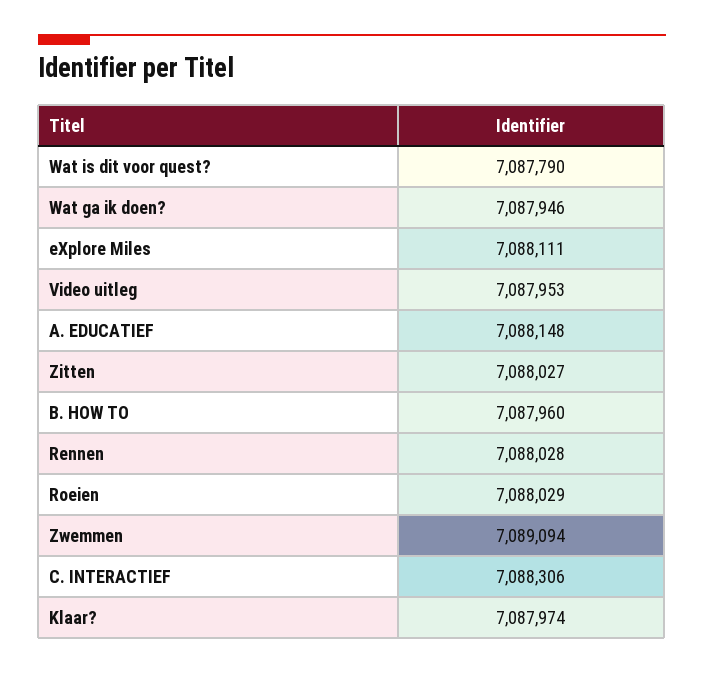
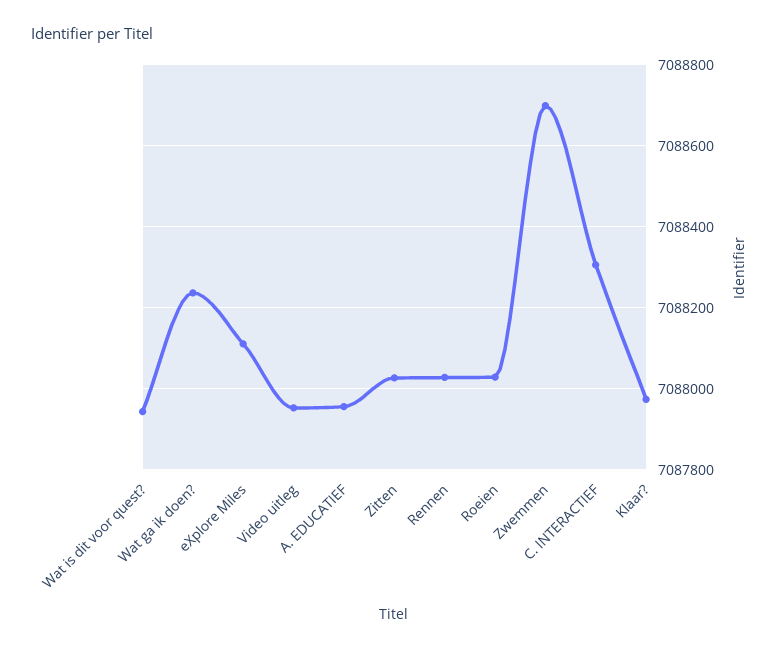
Wat is dit voor quest?: 7087790 -> 7087940
Wat ga ik doen?: 7087946 -> 7088240
A. EDUCATIEF: 7088148 -> 7087960
B. HOW TO: 7087960 -> none
Zwemmen: 7089094 -> 7088700

